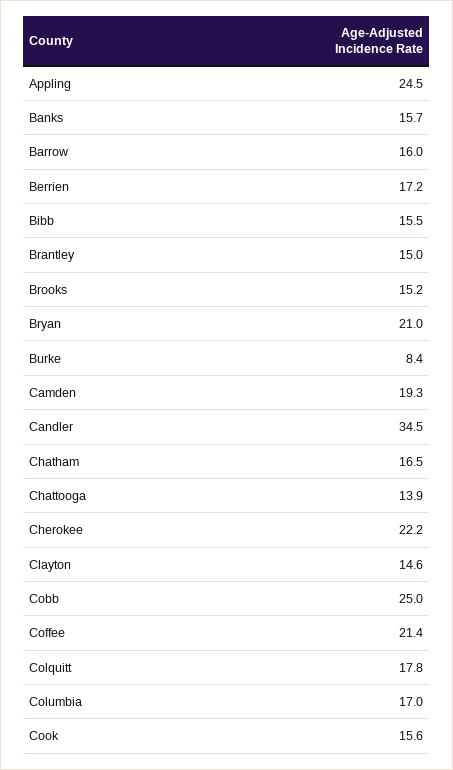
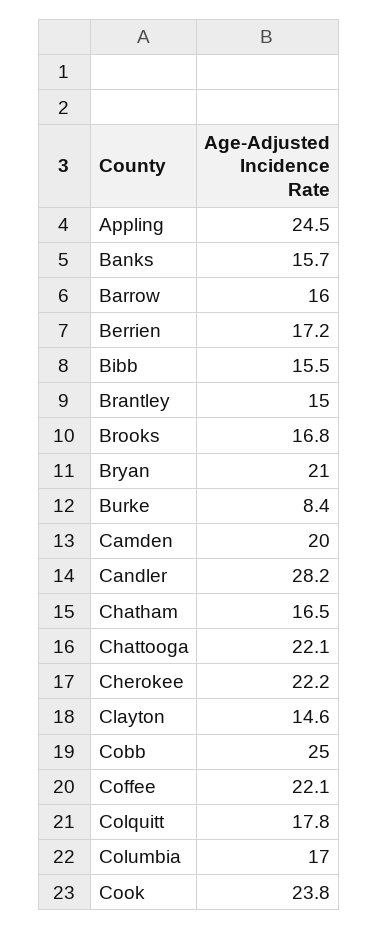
Brooks: 15.2 -> 16.8
Camden: 19.3 -> 20
Candler: 34.5 -> 28.2
Chattooga: 13.9 -> 22.1
Coffee: 21.4 -> 22.1
Cook: 15.6 -> 23.8

